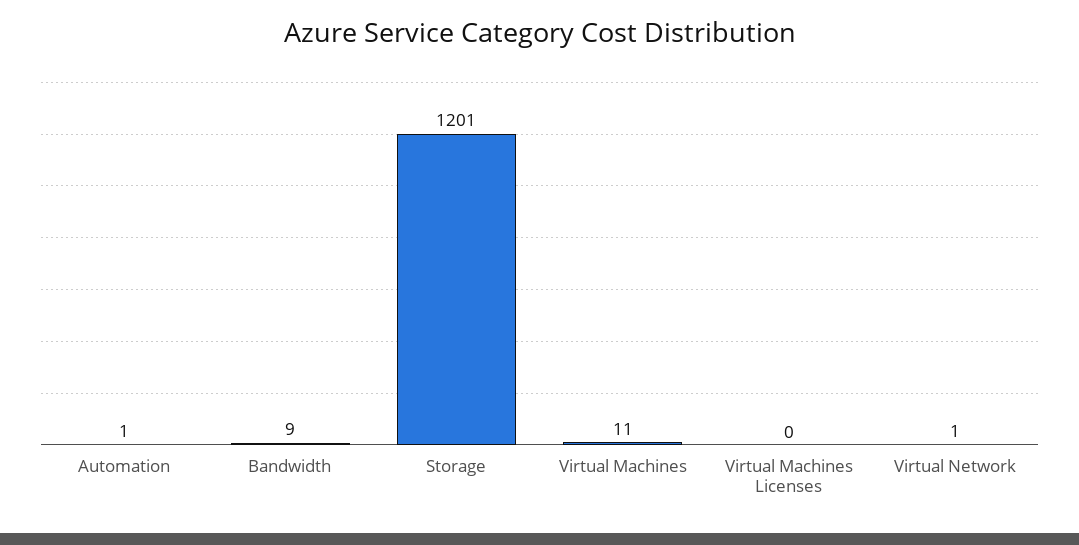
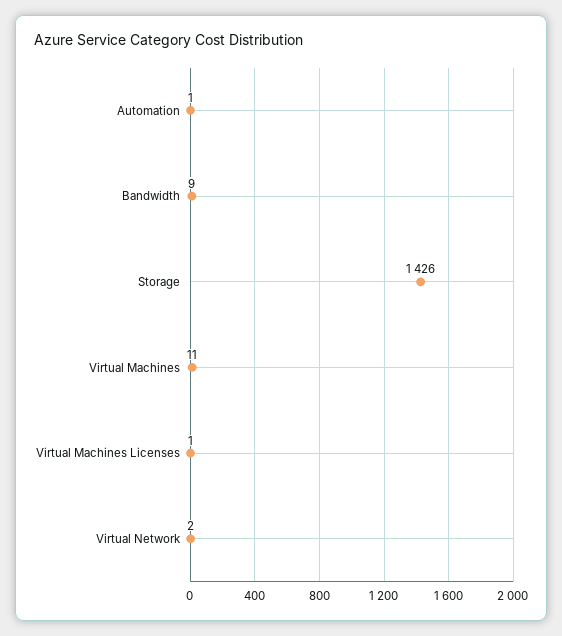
Storage: 1201 -> 1426
Virtual Machines Licenses: 0 -> 1
Virtual Network: 1 -> 2

